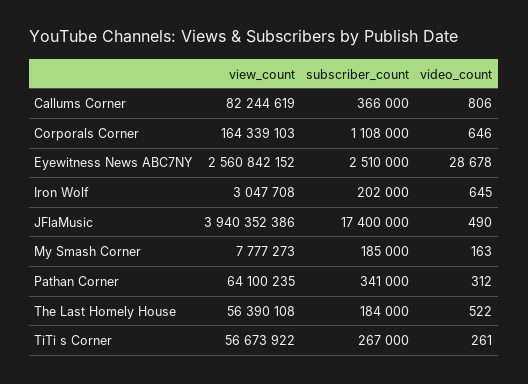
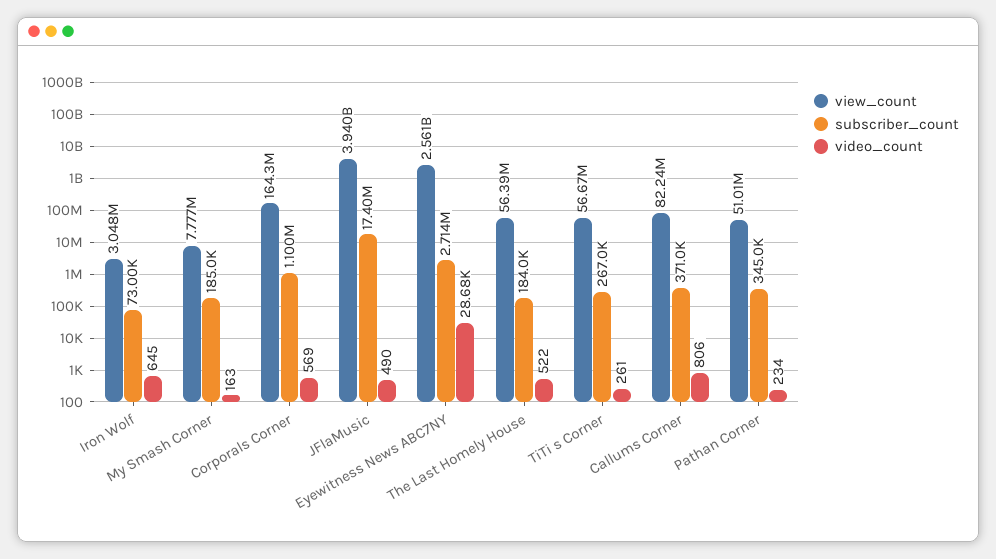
subscriber_count, Callums Corner: 366000 -> 371000
subscriber_count, Corporals Corner: 1108000 -> 1100000
video_count, Corporals Corner: 646 -> 569
subscriber_count, Eyewitness News ABC7NY: 2510000 -> 2714000
subscriber_count, Iron Wolf: 202000 -> 73000
view_count, Pathan Corner: 64100235 -> 51010000
subscriber_count, Pathan Corner: 341000 -> 345000
video_count, Pathan Corner: 312 -> 234

